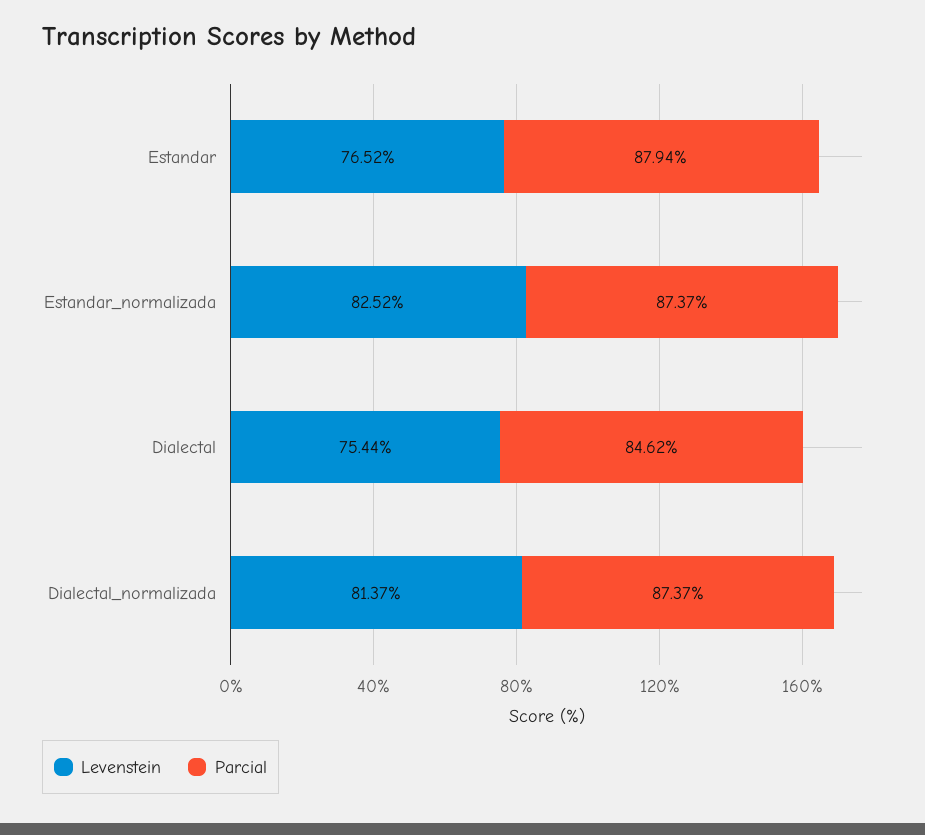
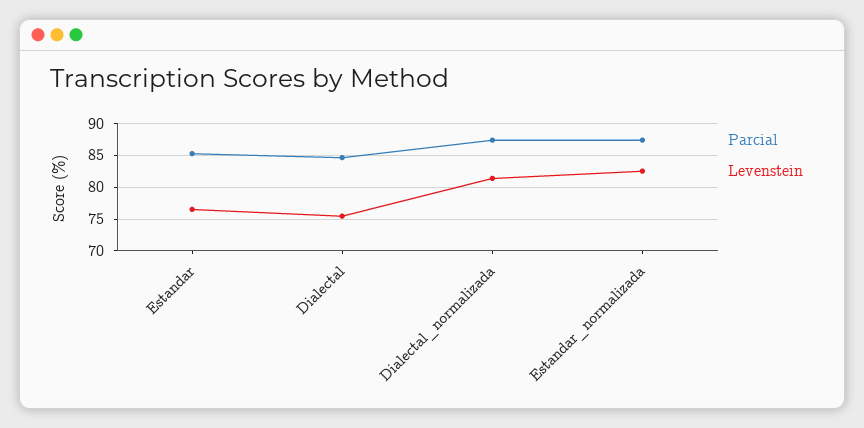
Parcial, Estandar: 87.94 -> 85

